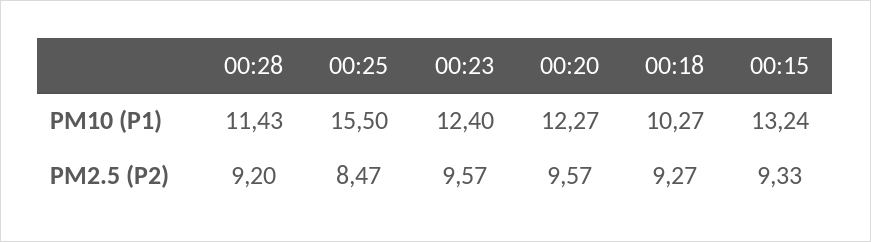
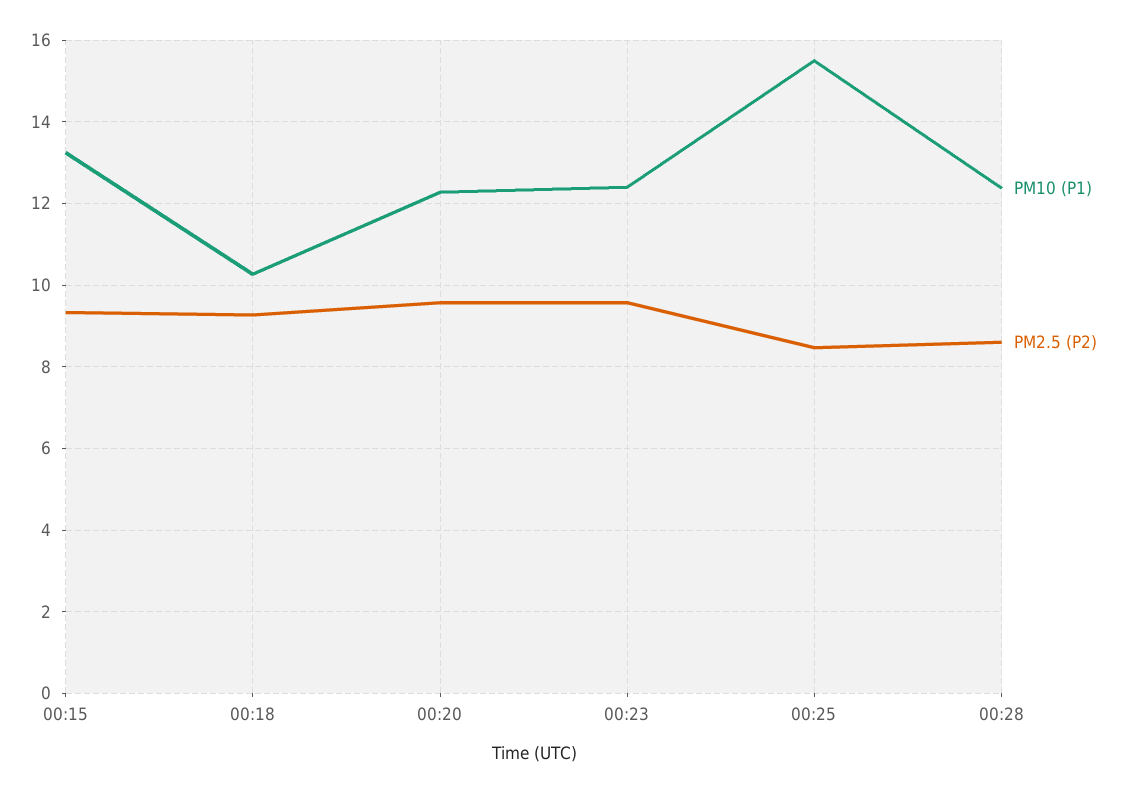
PM10 (P1), 00:28: 11.43 -> 12.4
PM2.5 (P2), 00:28: 9.2 -> 8.6

